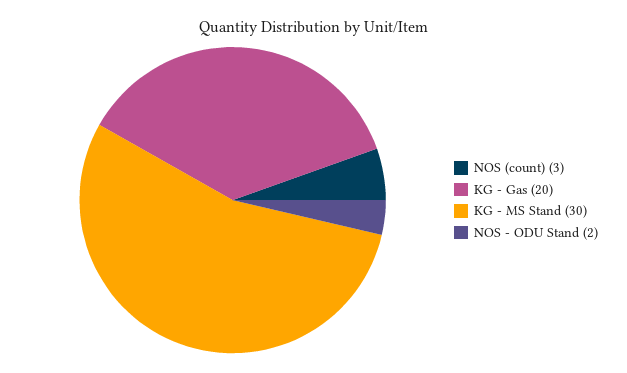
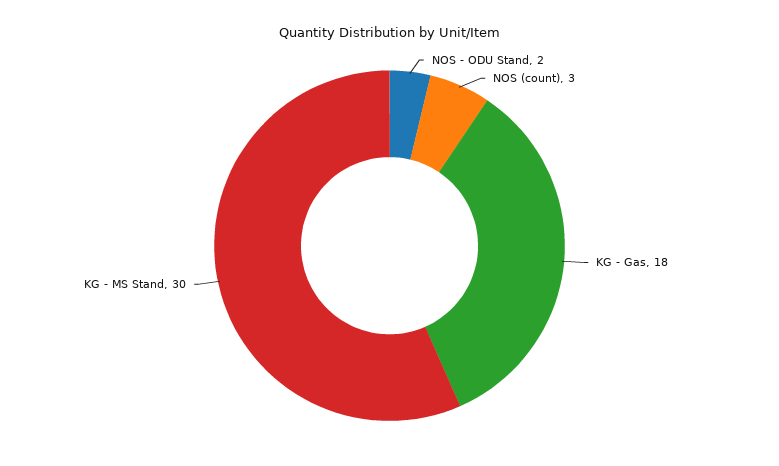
KG - Gas: 20 -> 18

